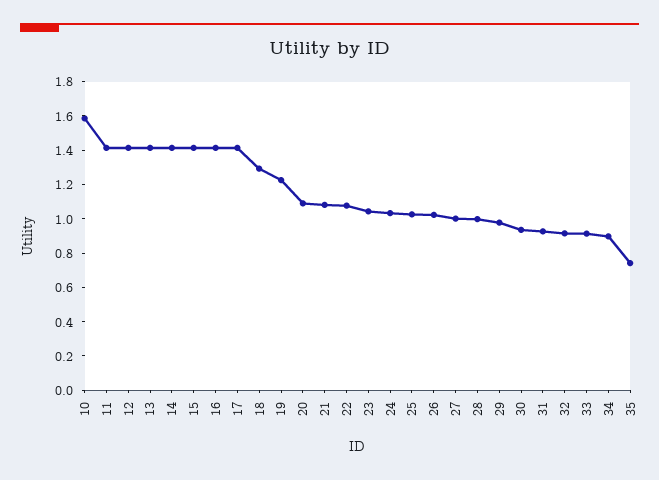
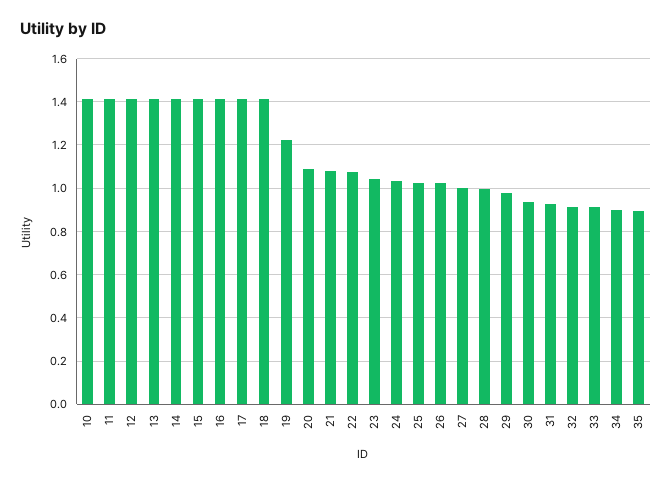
10: 1.6 -> 1.4
18: 1.3 -> 1.4
35: 0.75 -> 0.9

